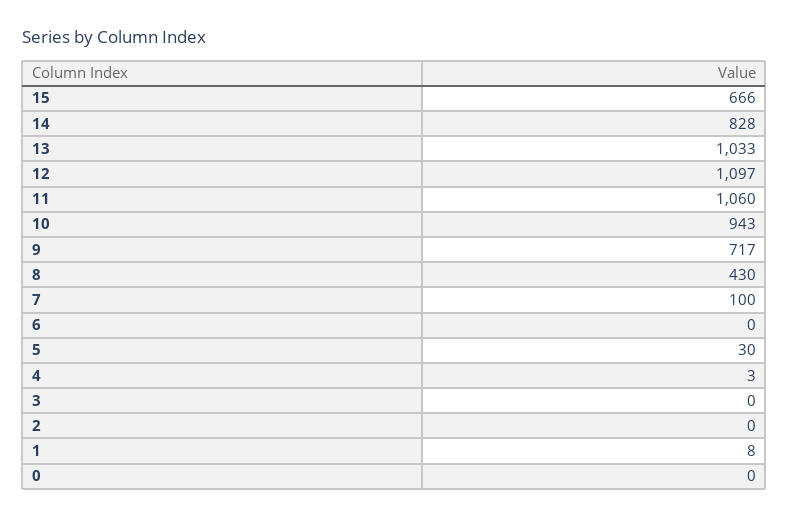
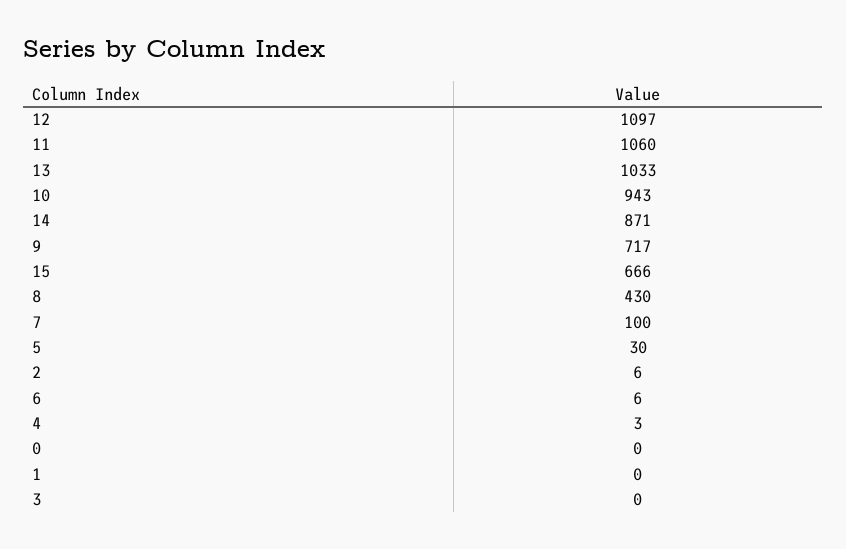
14: 828 -> 871
6: 0 -> 6
2: 0 -> 6
1: 8 -> 0

